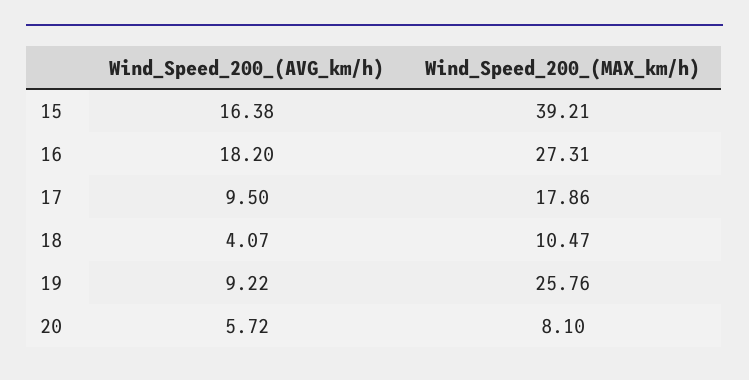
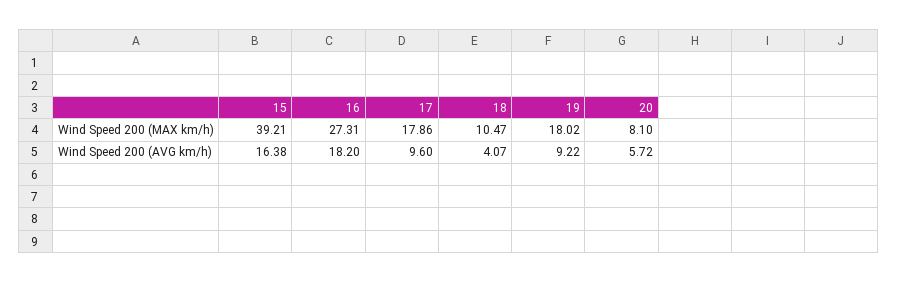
Wind_Speed_200_(AVG_km/h), 17: 9.5 -> 9.6
Wind_Speed_200_(MAX_km/h), 19: 25.76 -> 18.02

